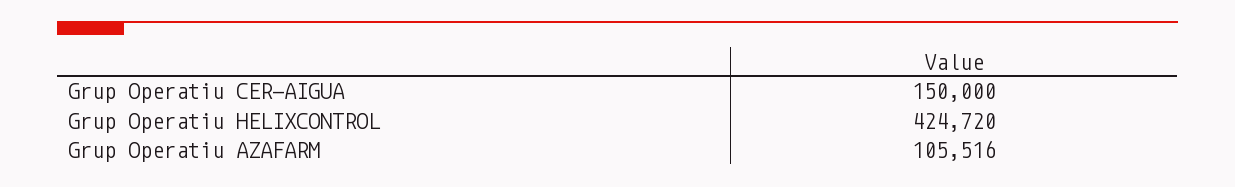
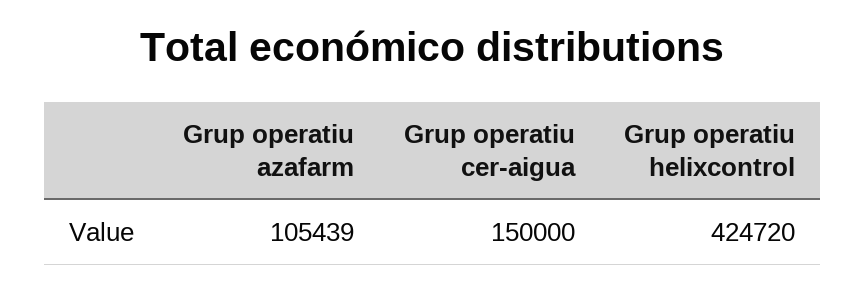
Grup Operatiu AZAFARM: 105516 -> 105439

